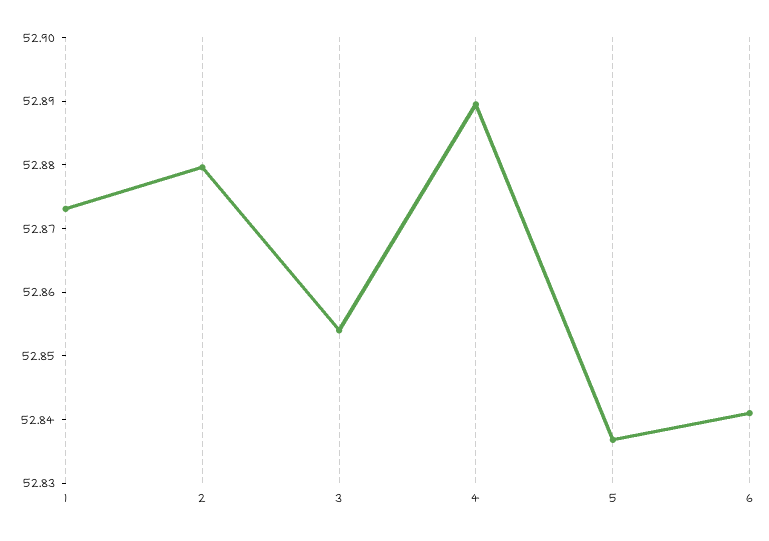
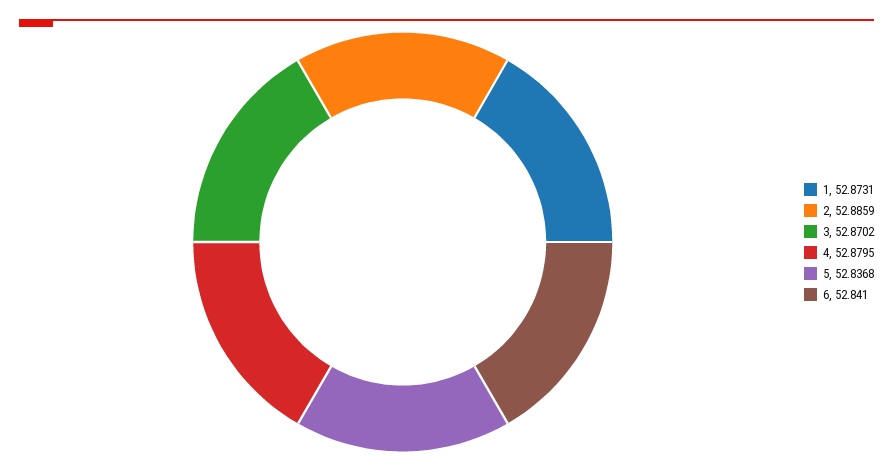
2: 52.88 -> 52.8859
3: 52.854 -> 52.8702
4: 52.89 -> 52.8795

